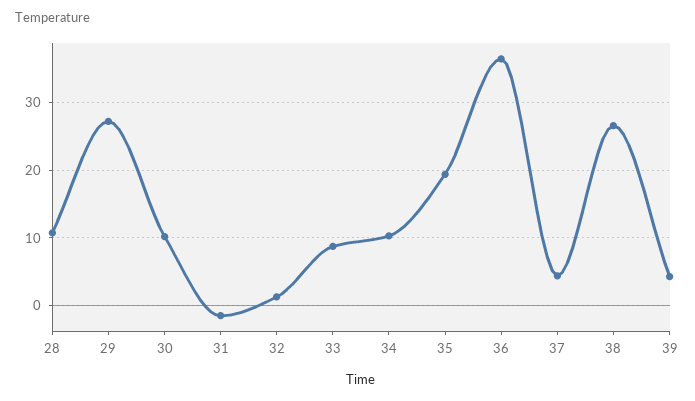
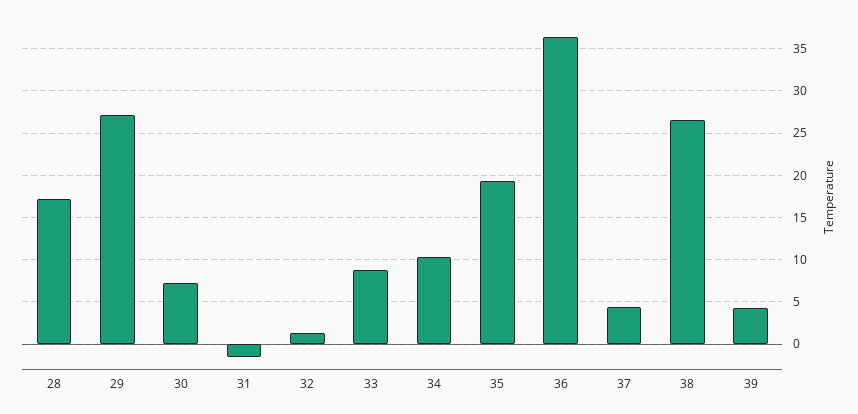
28: 11 -> 17
30: 10 -> 7

